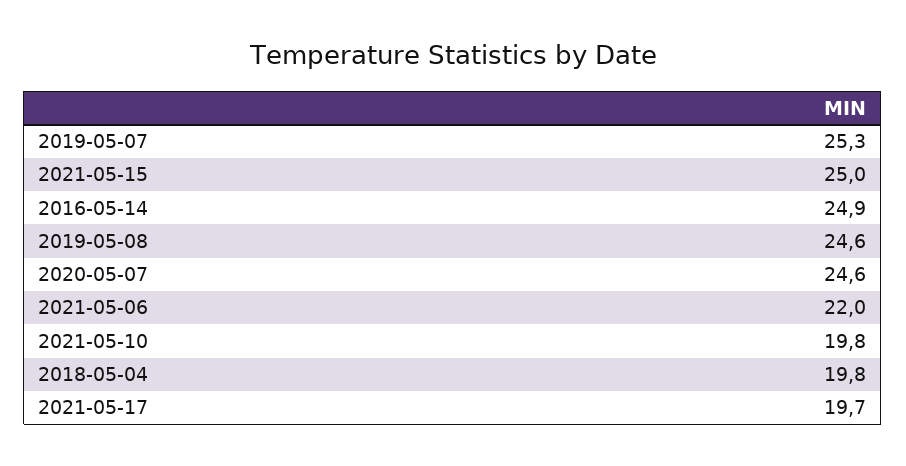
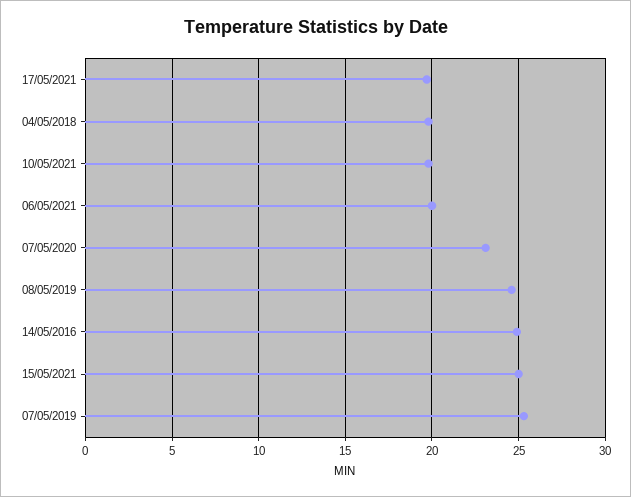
2020-05-07: 24.6 -> 23
2021-05-06: 22 -> 20

